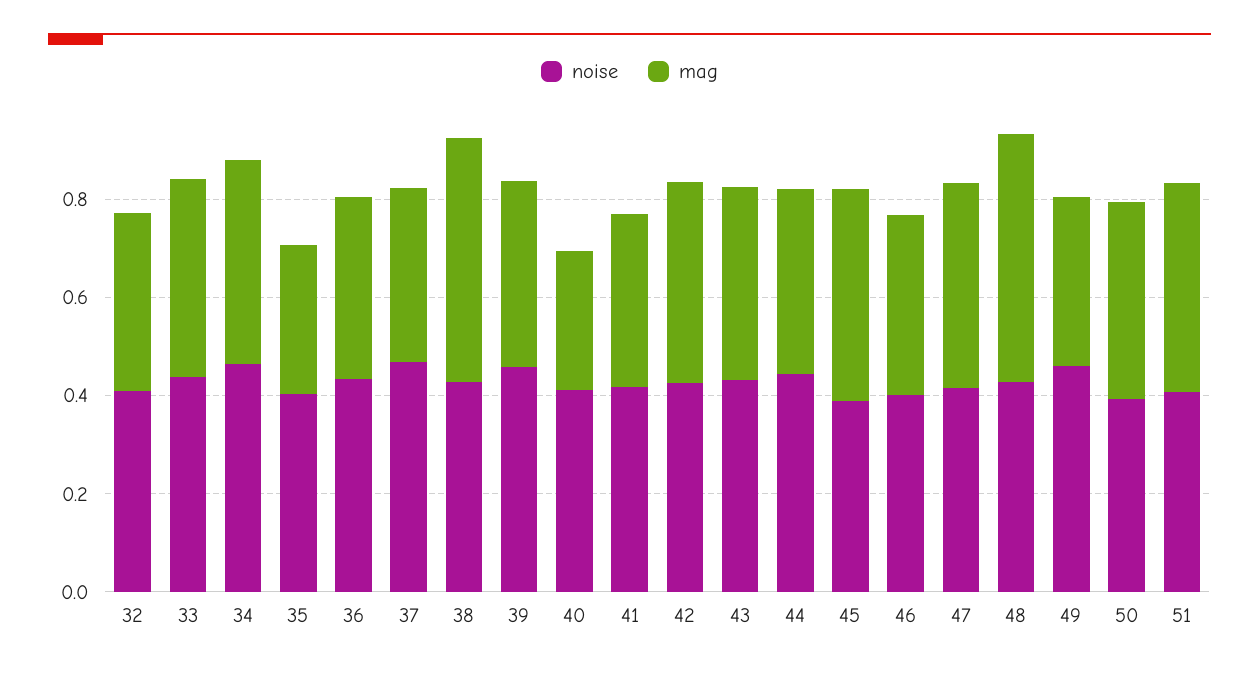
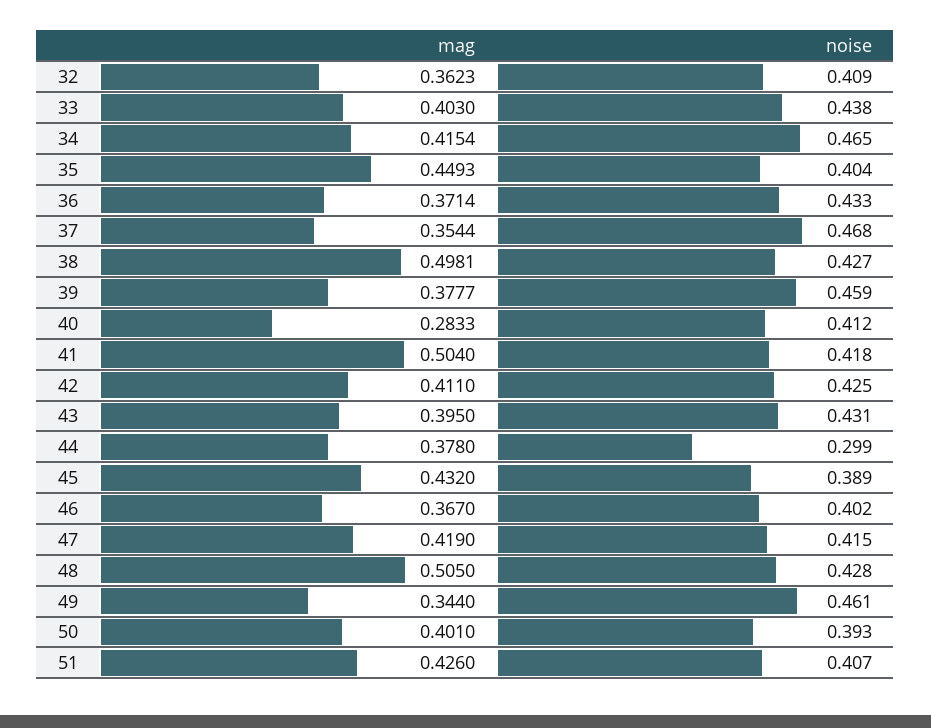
mag, 35: 0.3 -> 0.4493
mag, 41: 0.35 -> 0.504
noise, 44: 0.45 -> 0.299

